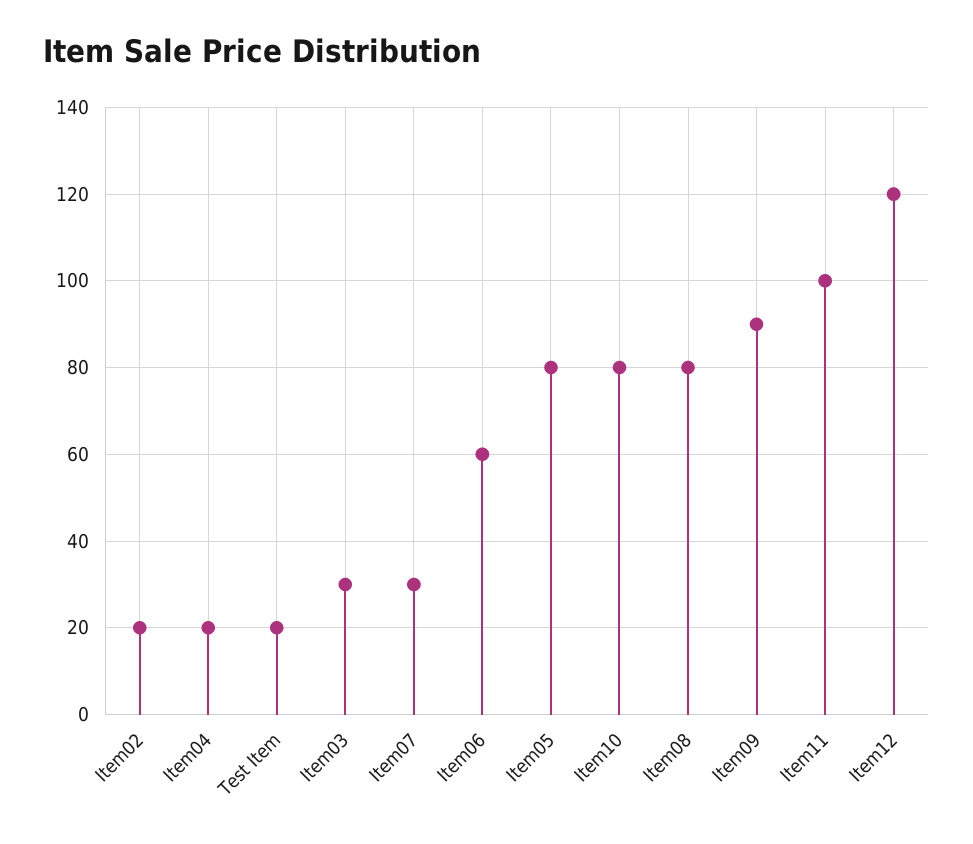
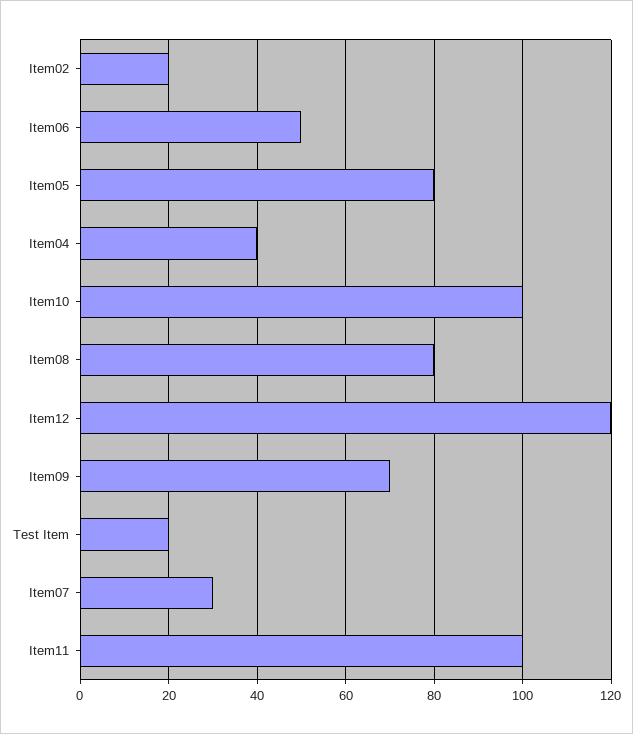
Item04: 20 -> 40
Item03: 30 -> none
Item06: 60 -> 50
Item10: 80 -> 100
Item09: 90 -> 70

